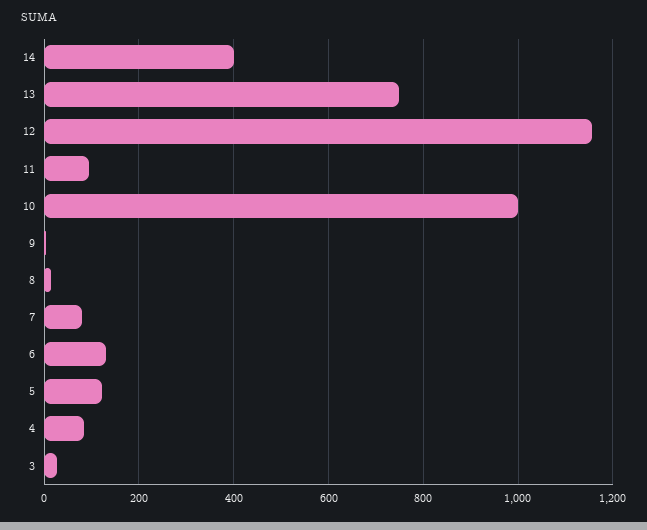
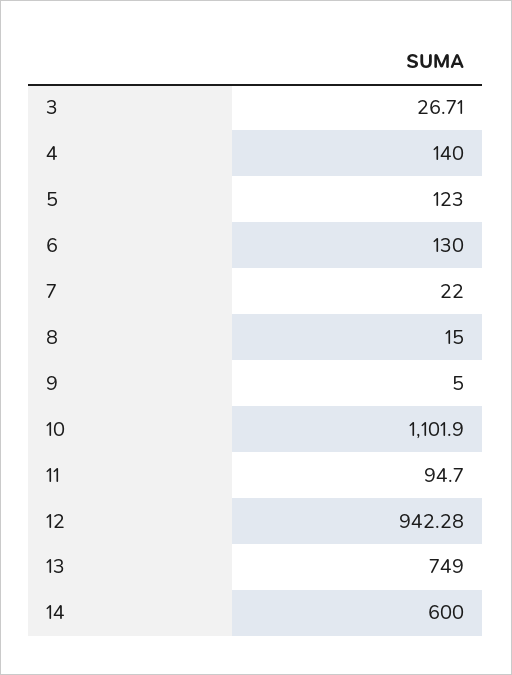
14: 400 -> 600
12: 1160 -> 942.28
10: 1000 -> 1101.9
7: 80 -> 22
4: 80 -> 140

